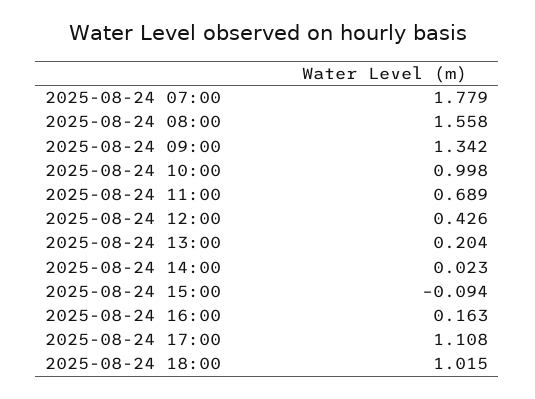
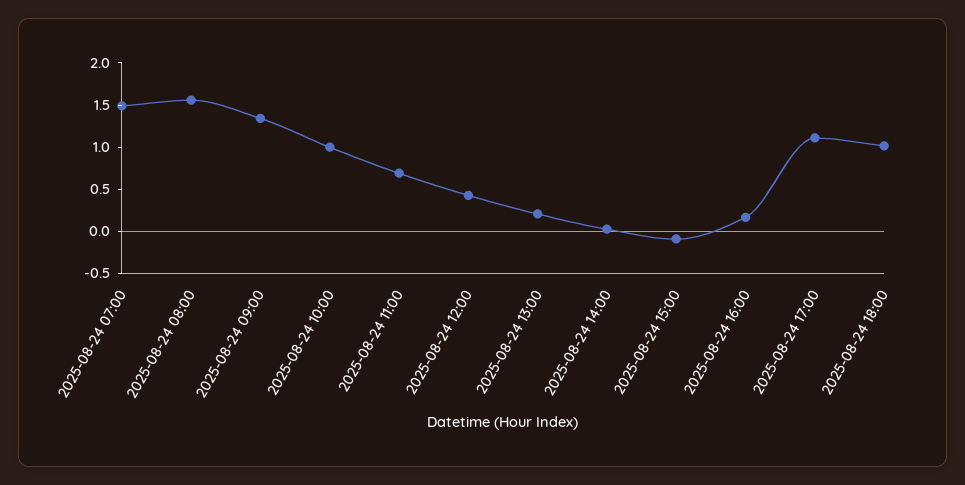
2025-08-24 07:00: 1.779 -> 1.5

